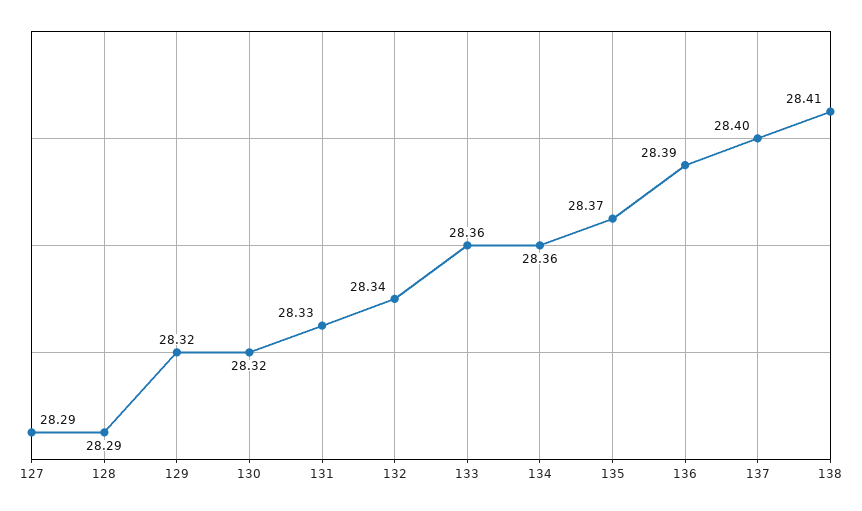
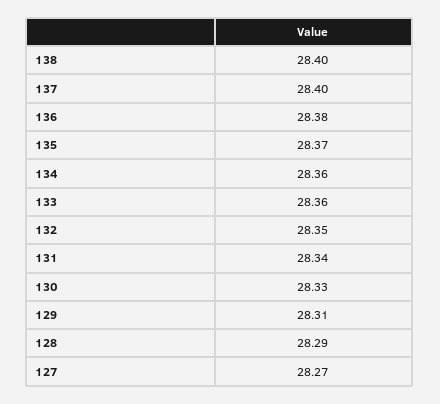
127: 28.29 -> 28.27
129: 28.32 -> 28.31
130: 28.32 -> 28.33
131: 28.33 -> 28.34
132: 28.34 -> 28.35
136: 28.39 -> 28.38
138: 28.41 -> 28.4

